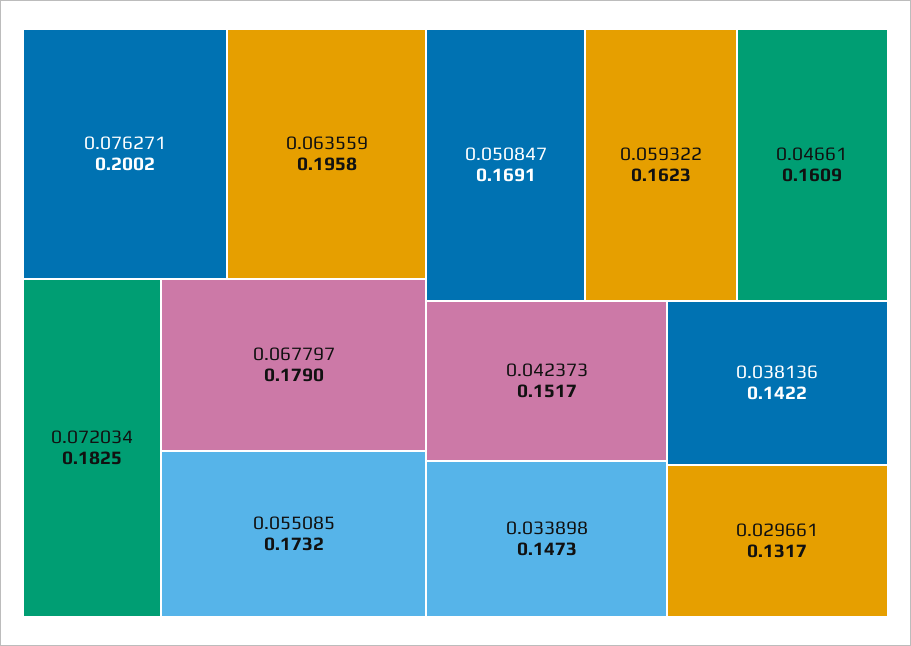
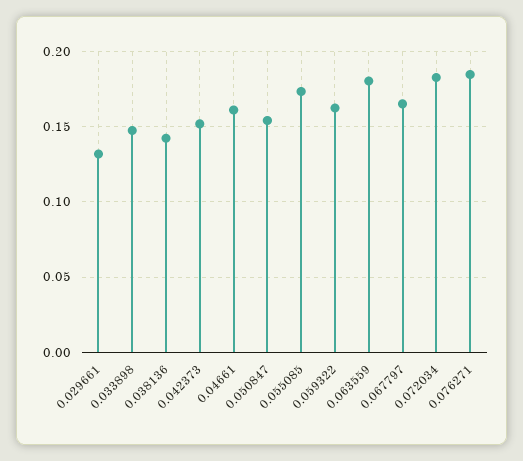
0.076271: 0.2002 -> 0.185
0.063559: 0.1958 -> 0.18
0.067797: 0.179 -> 0.165
0.050847: 0.1691 -> 0.155

